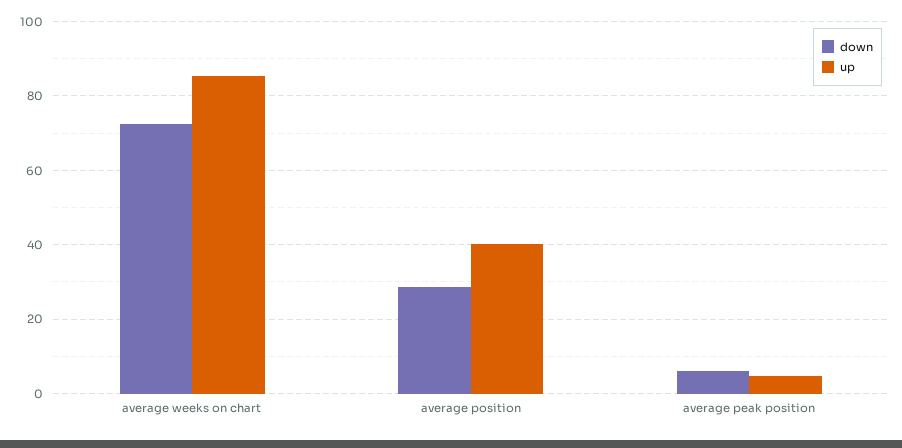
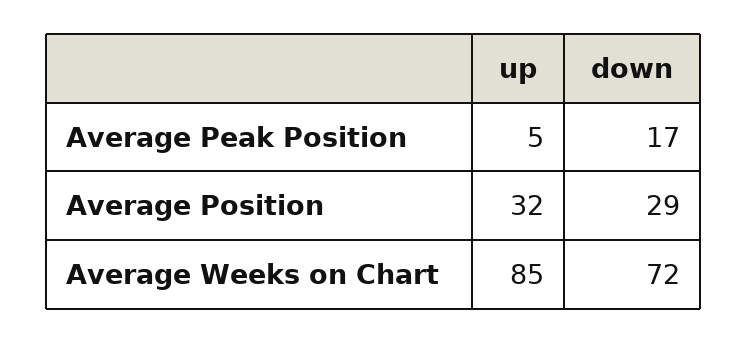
up, average position: 40 -> 32
down, average peak position: 6 -> 17

